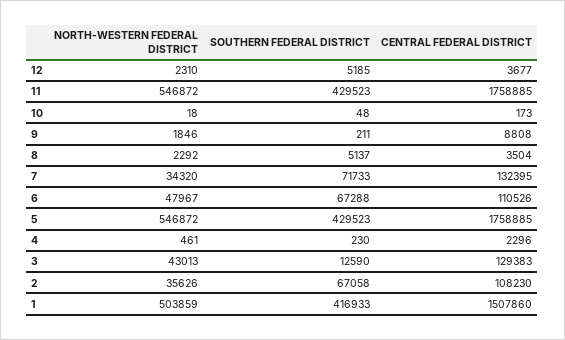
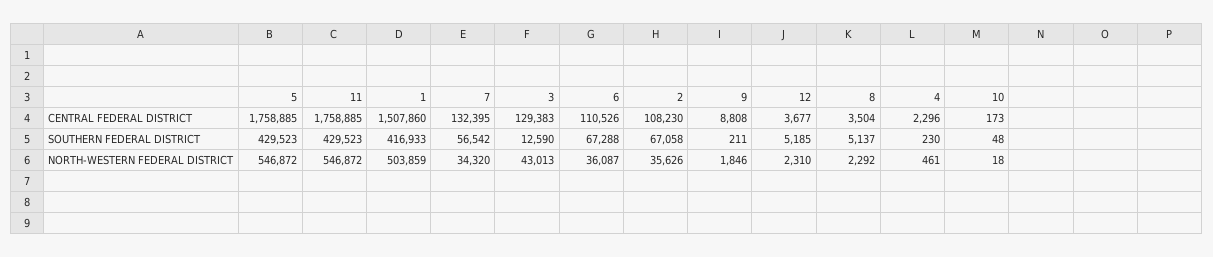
SOUTHERN FEDERAL DISTRICT, 7: 71733 -> 56542
NORTH-WESTERN FEDERAL DISTRICT, 6: 47967 -> 36087

